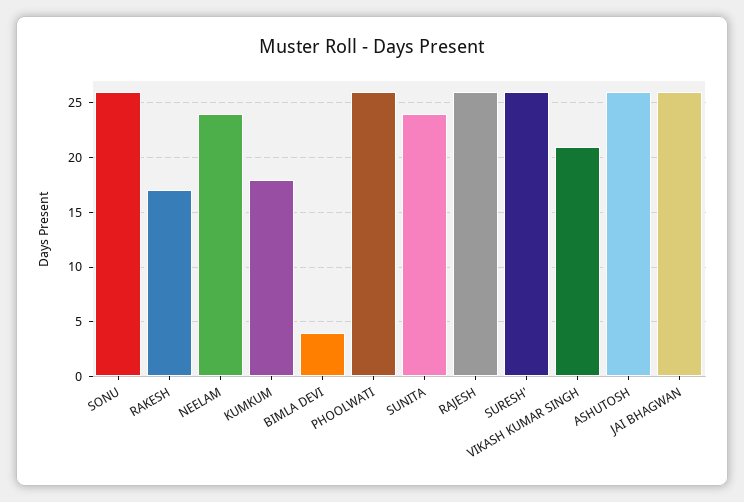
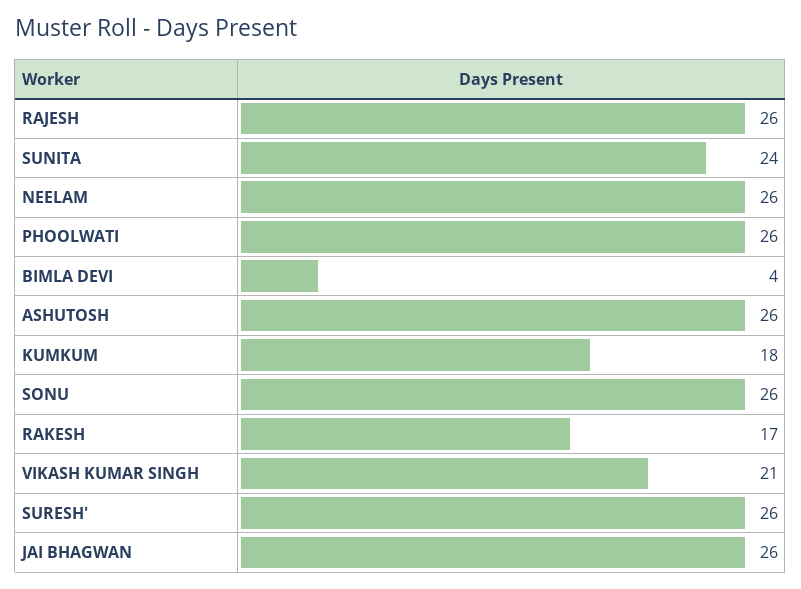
NEELAM: 24 -> 26

